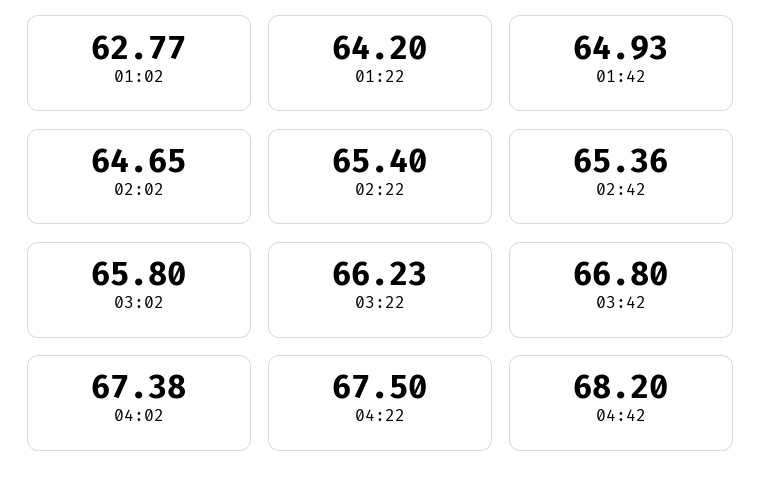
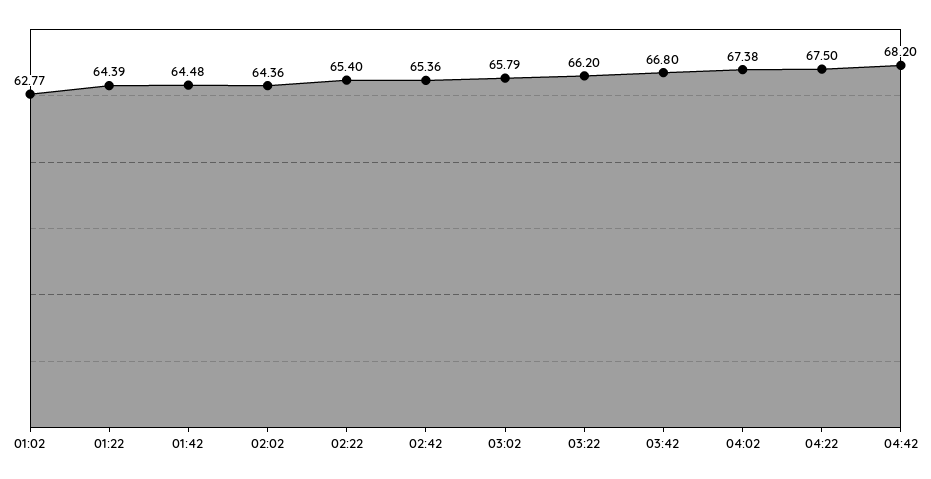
01:22: 64.2 -> 64.39
01:42: 64.93 -> 64.48
02:02: 64.65 -> 64.36
03:02: 65.8 -> 65.79
03:22: 66.23 -> 66.2

